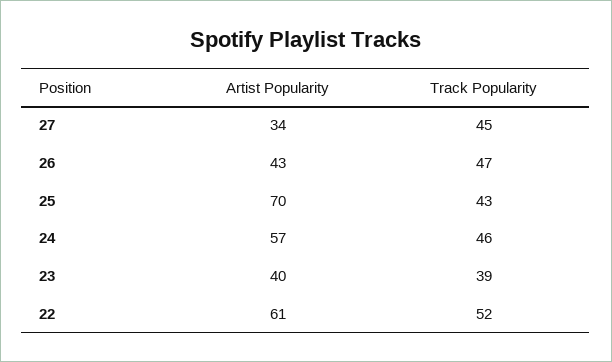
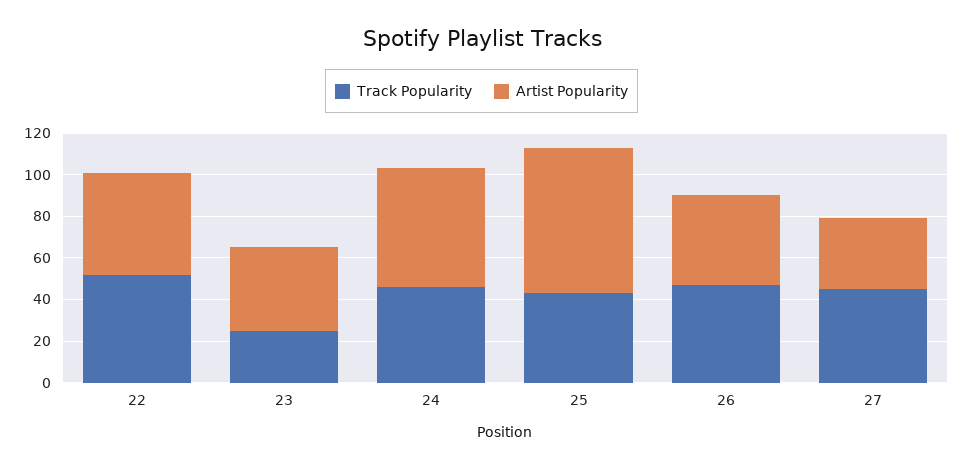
Track Popularity, 23: 39 -> 25
Artist Popularity, 22: 61 -> 50

